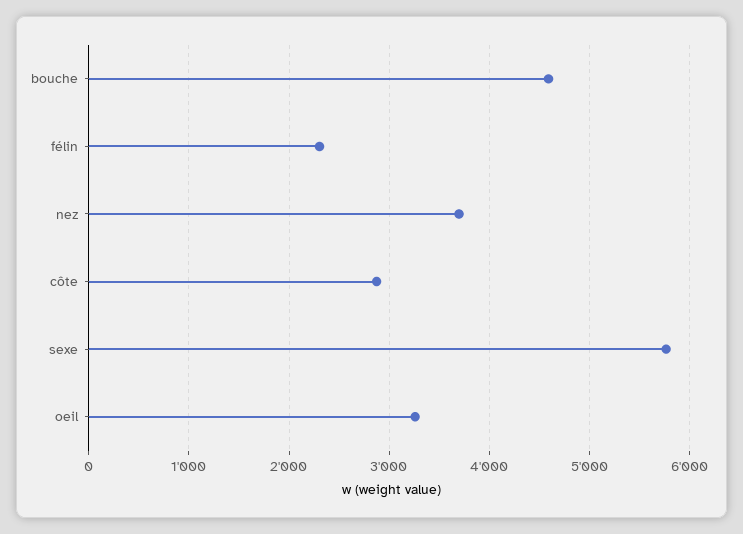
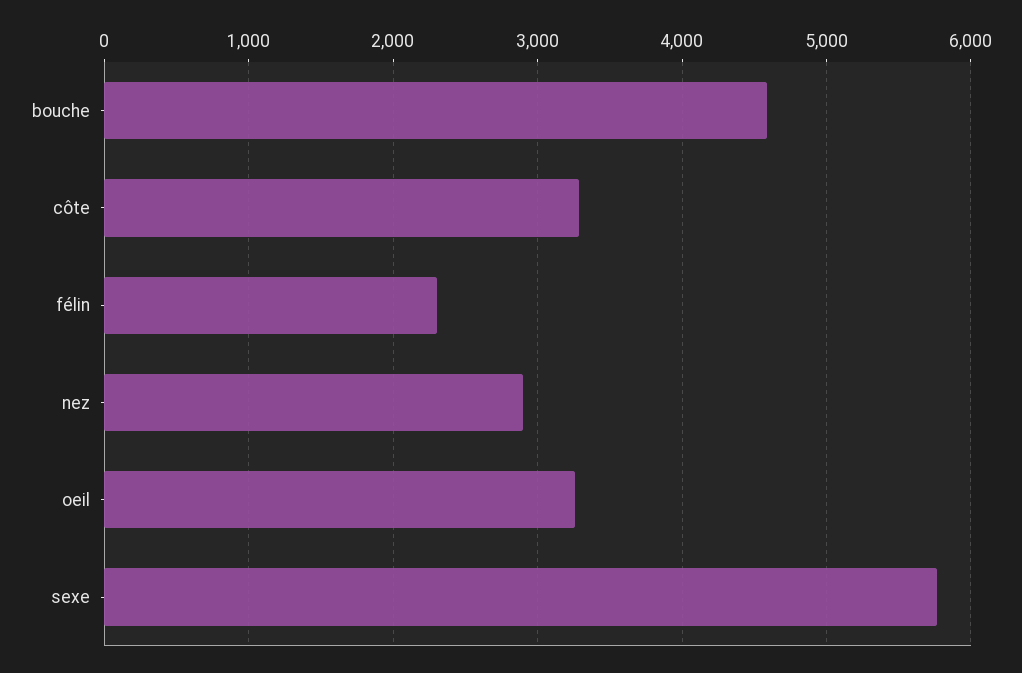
nez: 3700 -> 2900
côte: 2900 -> 3300

